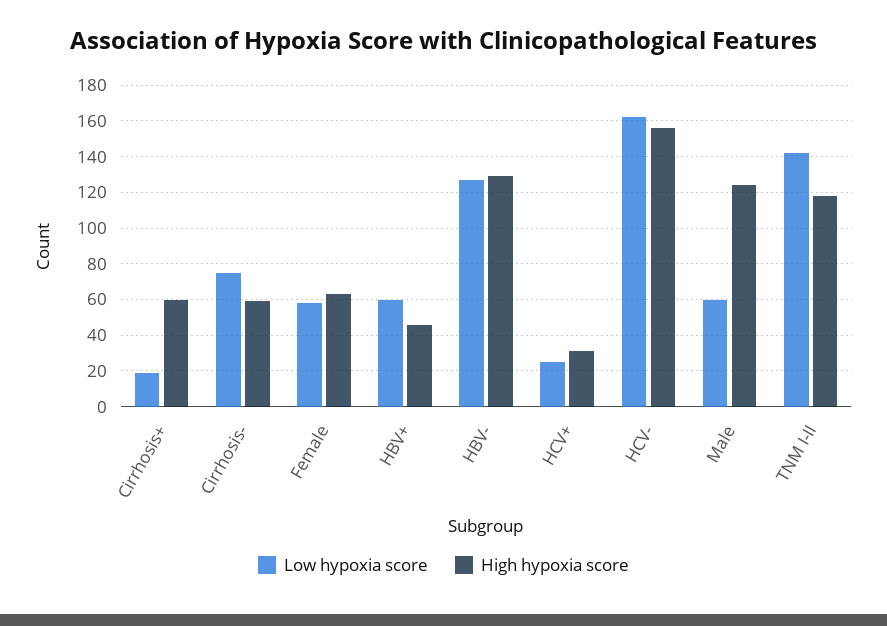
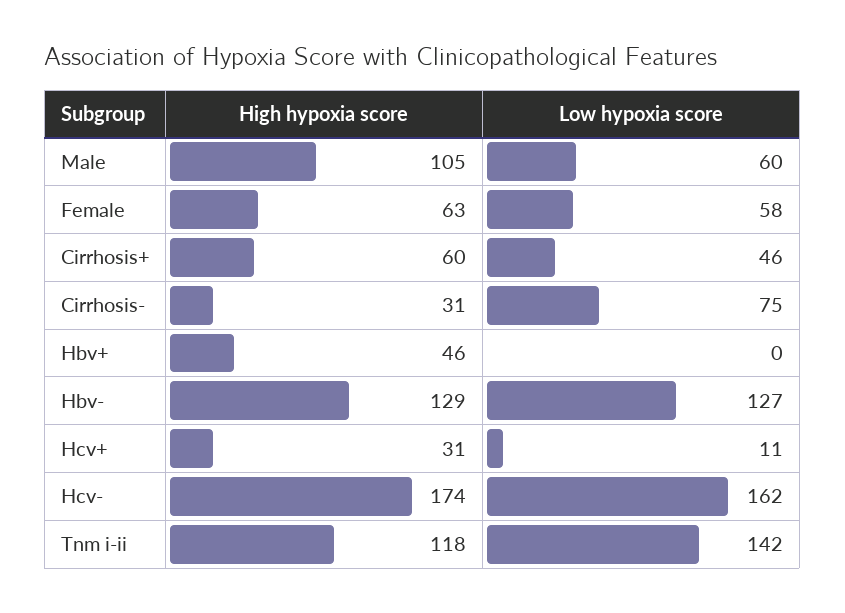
Low hypoxia score, Cirrhosis+: 20 -> 46
High hypoxia score, Cirrhosis-: 60 -> 31
Low hypoxia score, HBV+: 60 -> 0
Low hypoxia score, HCV+: 25 -> 11
High hypoxia score, HCV-: 155 -> 174
High hypoxia score, Male: 125 -> 105

